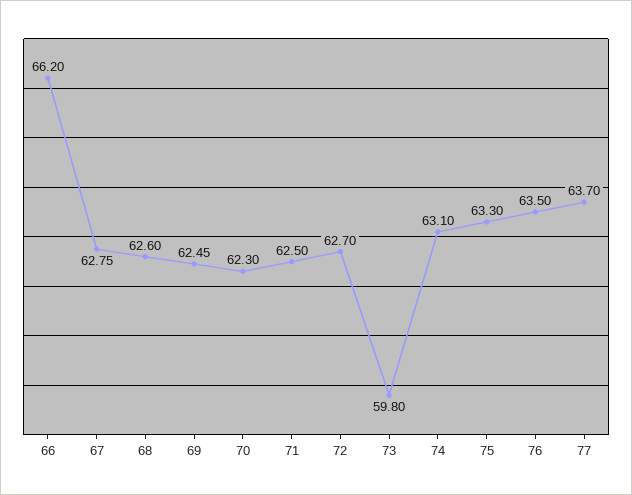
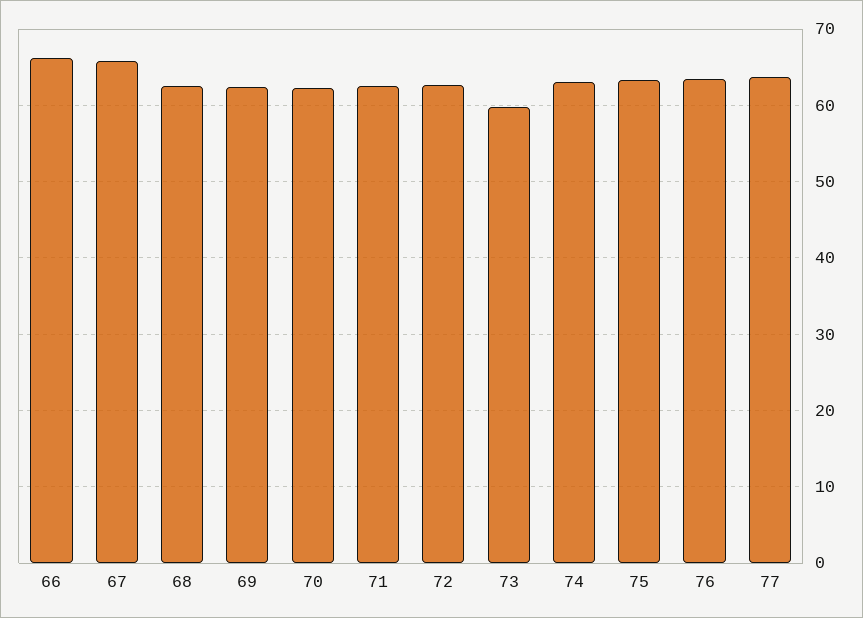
67: 62.75 -> 66

